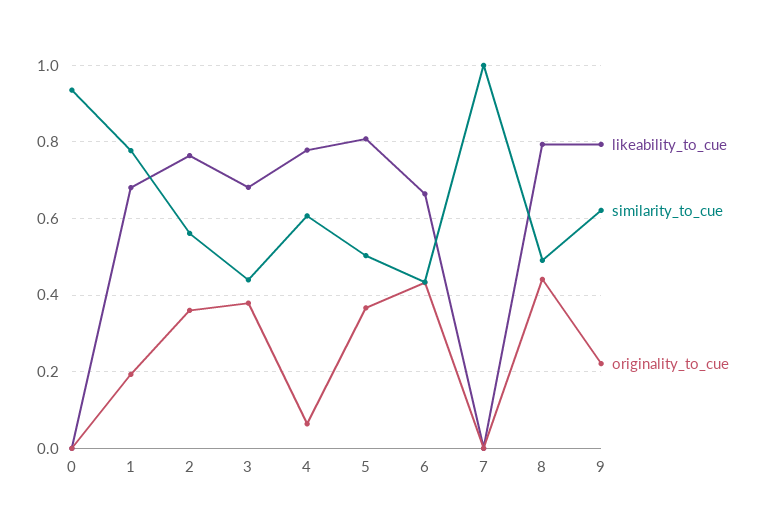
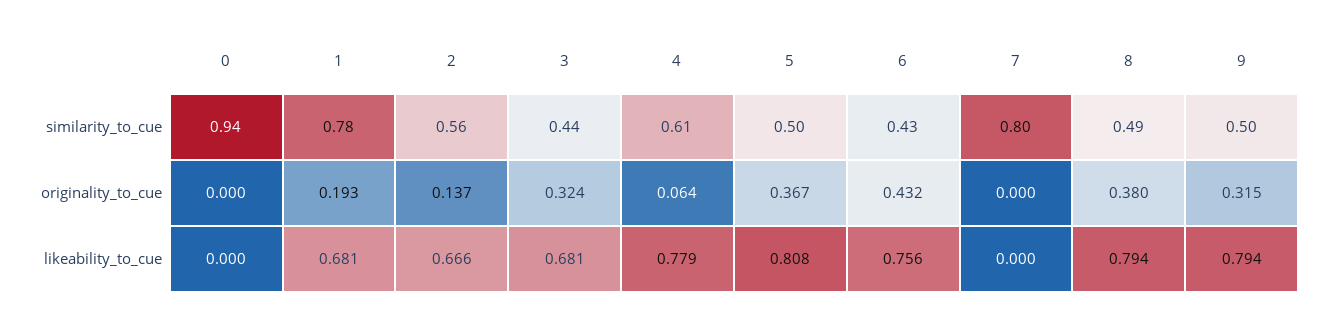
likeability_to_cue, 2: 0.76 -> 0.666
originality_to_cue, 2: 0.36 -> 0.137
originality_to_cue, 3: 0.38 -> 0.324
likeability_to_cue, 6: 0.66 -> 0.756
similarity_to_cue, 7: 1 -> 0.8
originality_to_cue, 8: 0.44 -> 0.38
similarity_to_cue, 9: 0.62 -> 0.5
originality_to_cue, 9: 0.22 -> 0.315

